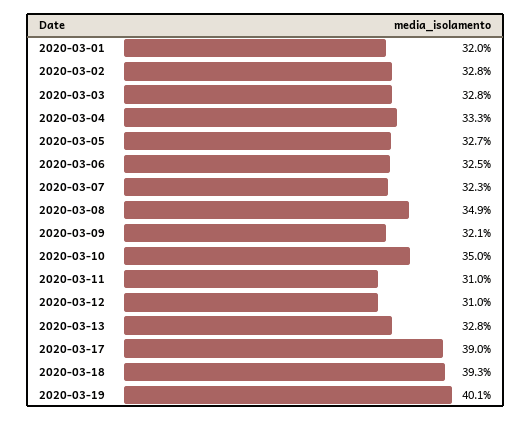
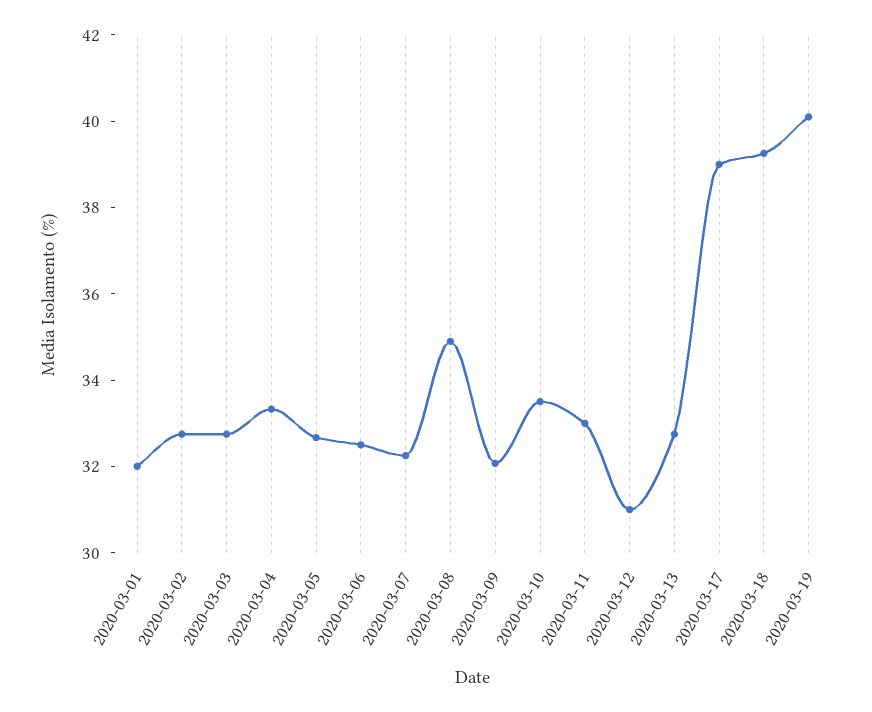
2020-03-10: 35 -> 33.5
2020-03-11: 31 -> 33

